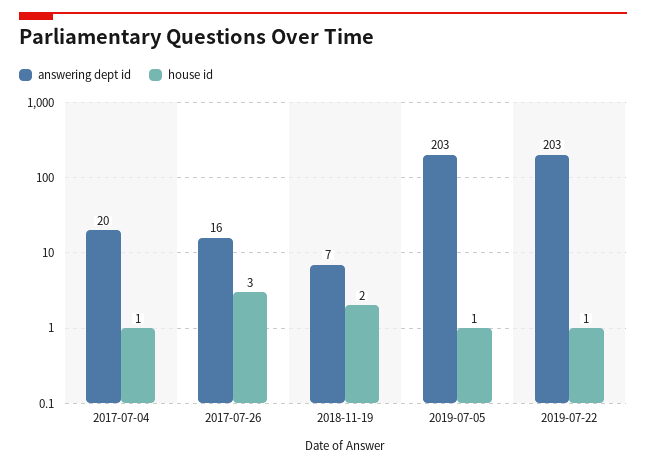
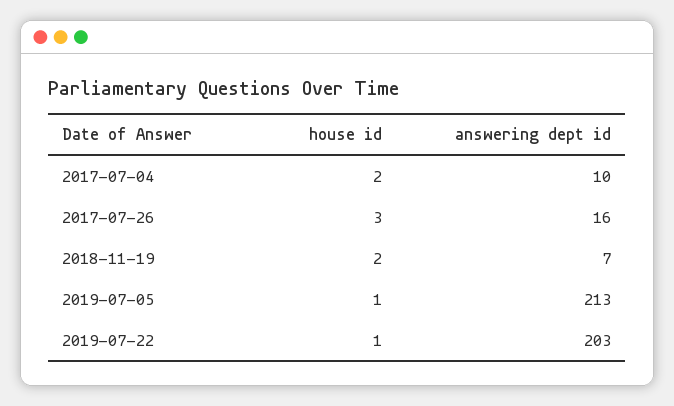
answering dept id, 2017-07-04: 20 -> 10
house id, 2017-07-04: 1 -> 2
answering dept id, 2019-07-05: 203 -> 213

